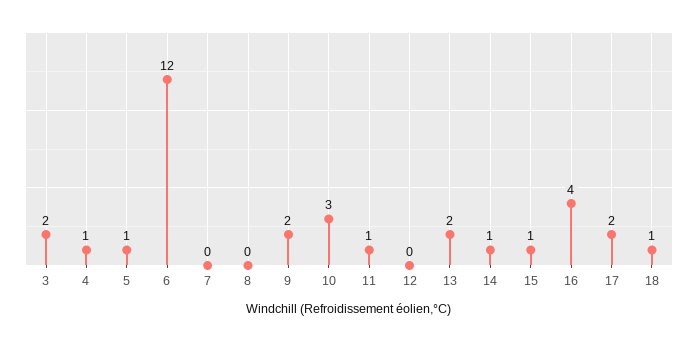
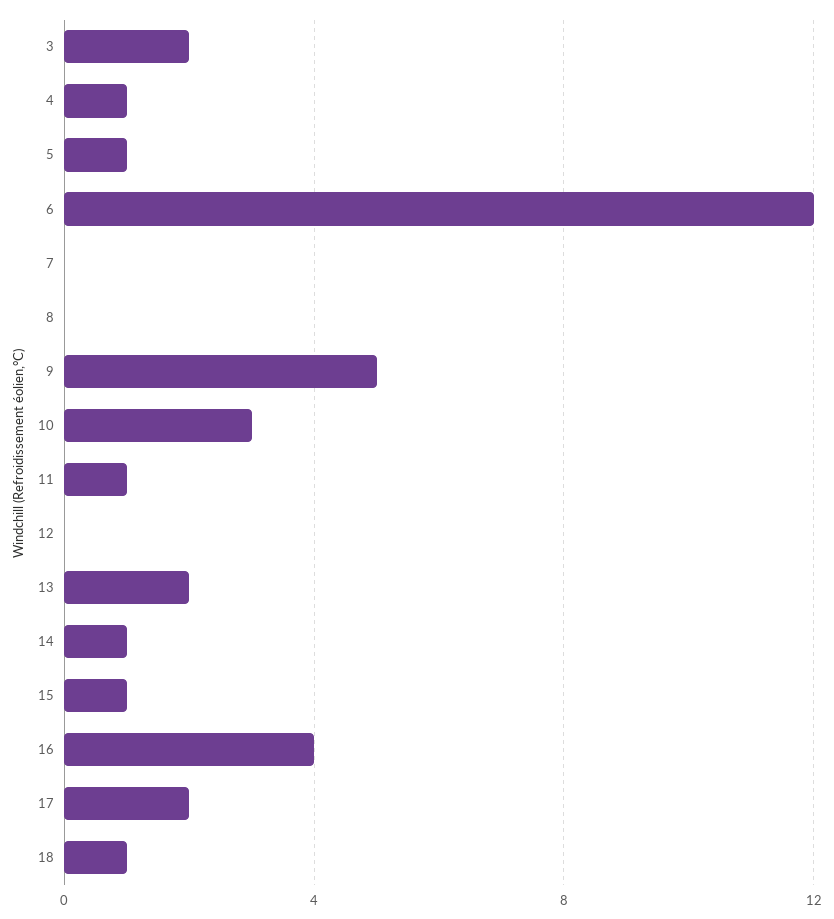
9: 2 -> 5

